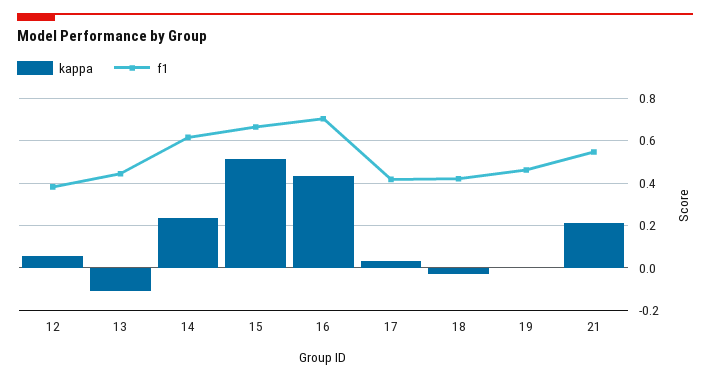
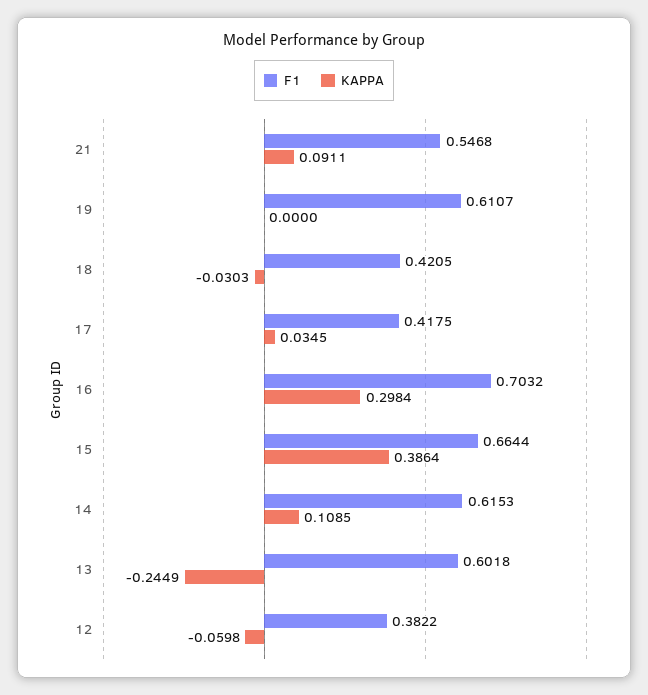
kappa, 12: 0.05 -> -0.0598
kappa, 13: -0.1 -> -0.2449
f1, 13: 0.45 -> 0.6018
kappa, 14: 0.25 -> 0.1085
kappa, 15: 0.5 -> 0.3864
kappa, 16: 0.45 -> 0.2984
f1, 19: 0.45 -> 0.6107
kappa, 21: 0.2 -> 0.0911

